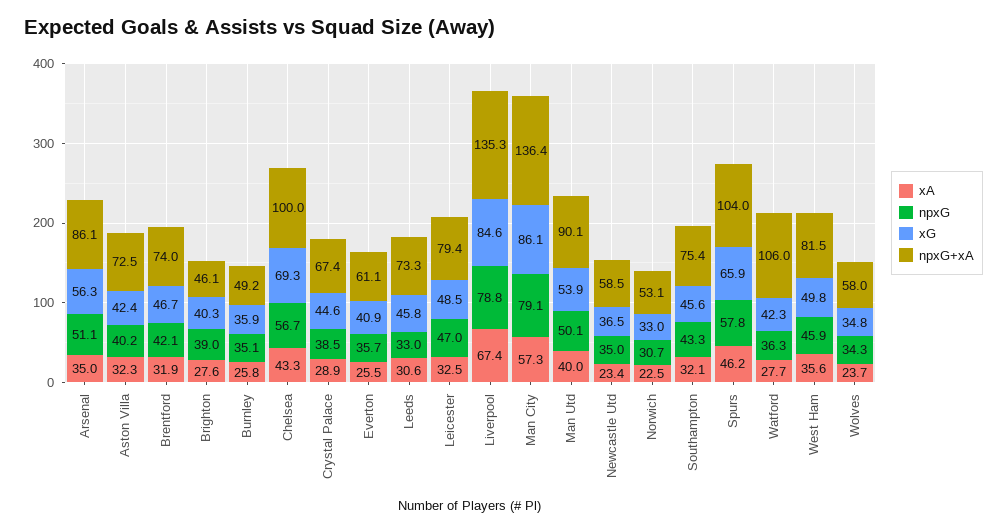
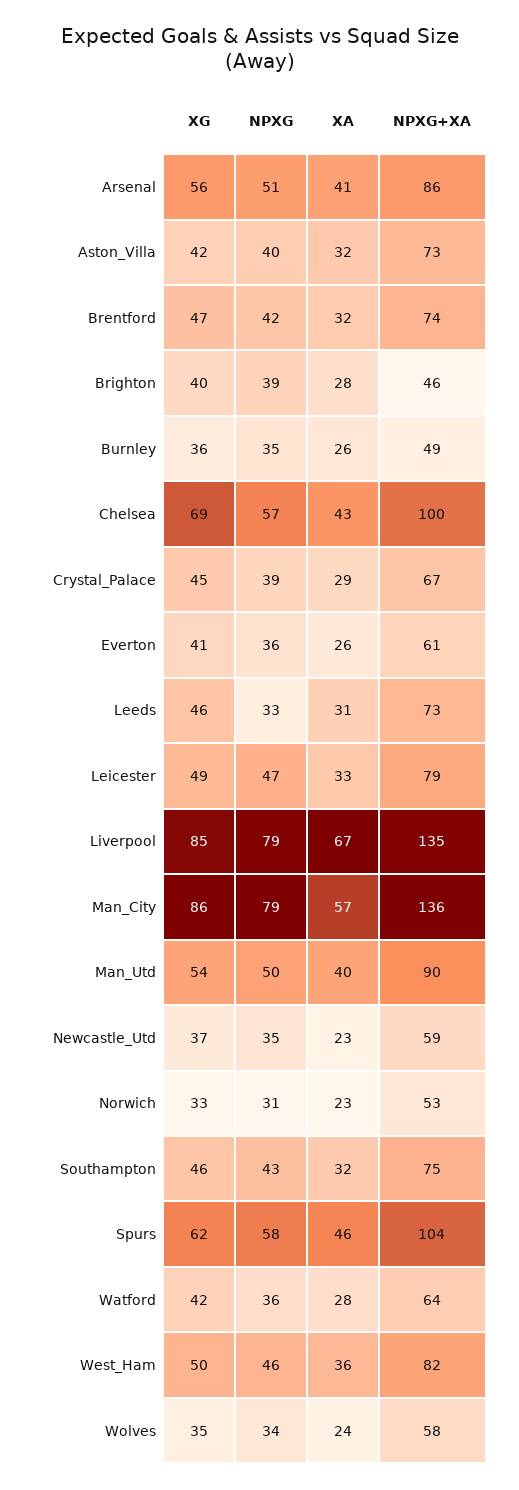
xA, Arsenal: 35 -> 41
xG, Spurs: 65.9 -> 62
npxG+xA, Watford: 106 -> 64

